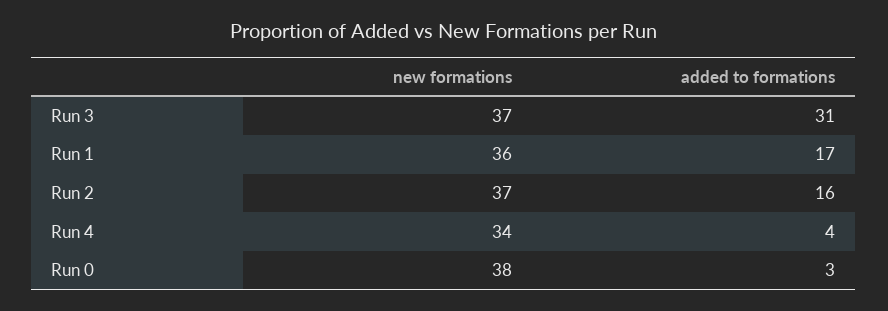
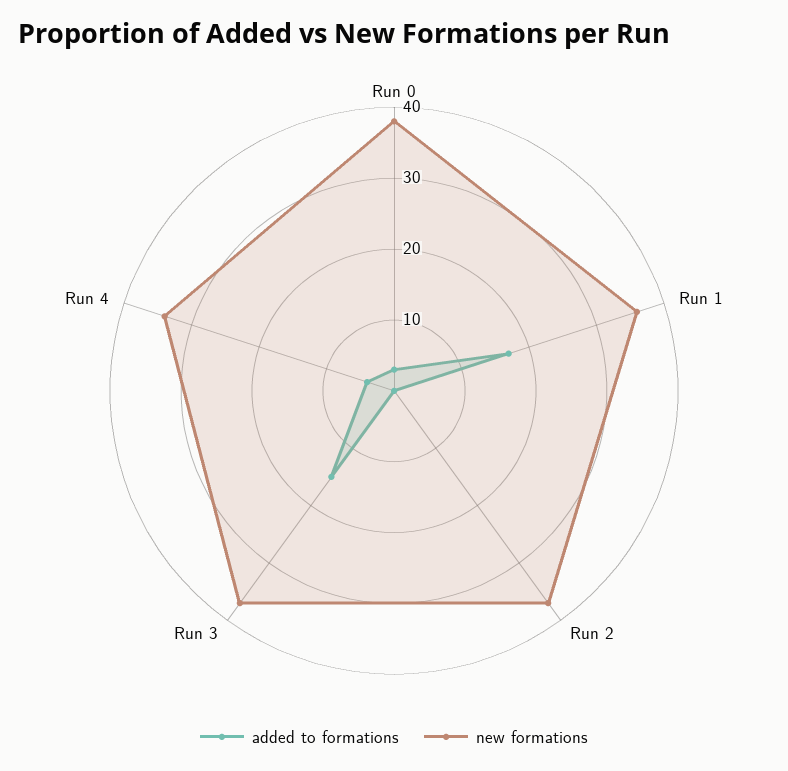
added to formations, Run 3: 31 -> 15
added to formations, Run 2: 16 -> 0

